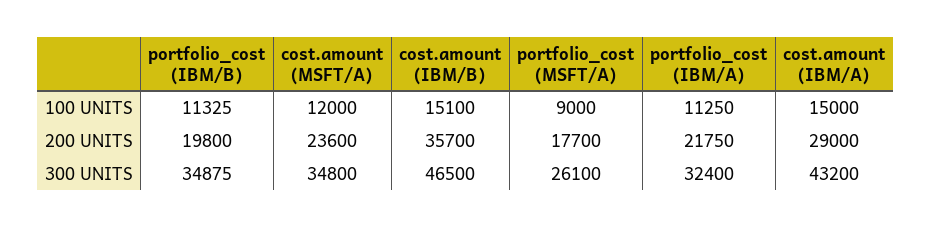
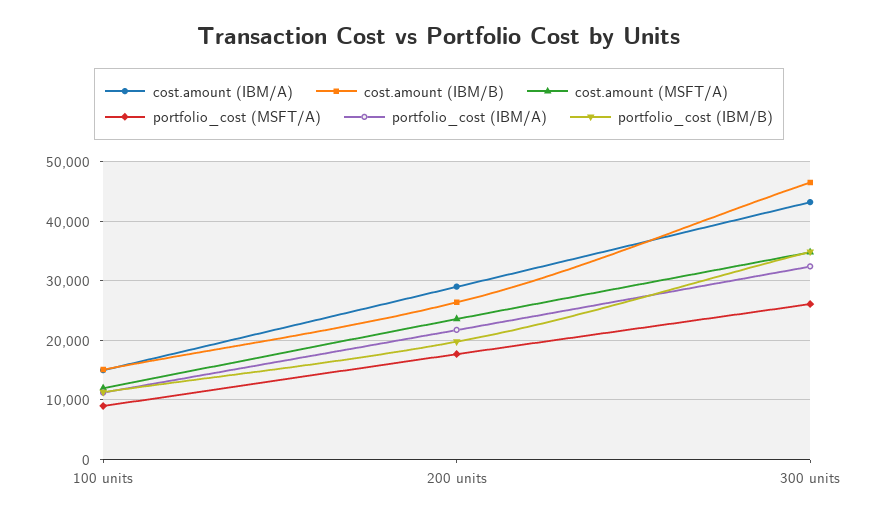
cost.amount (IBM/B), 200 UNITS: 35700 -> 26000

